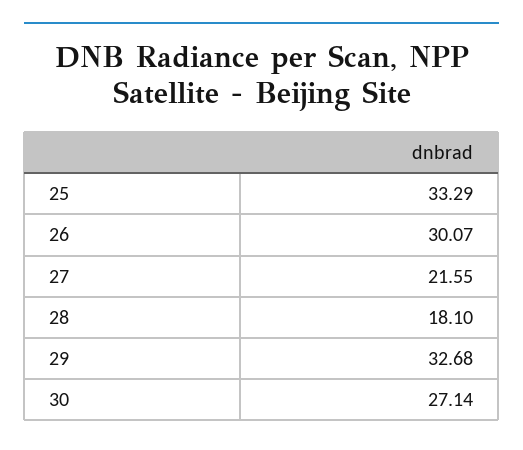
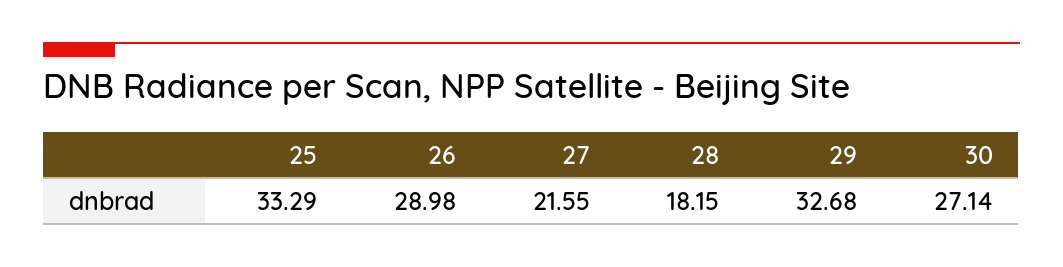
26: 30.07 -> 28.98
28: 18.1 -> 18.15

